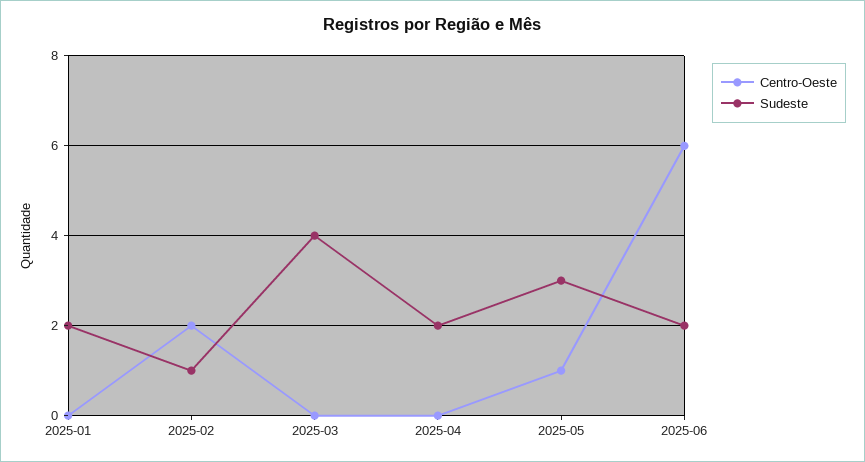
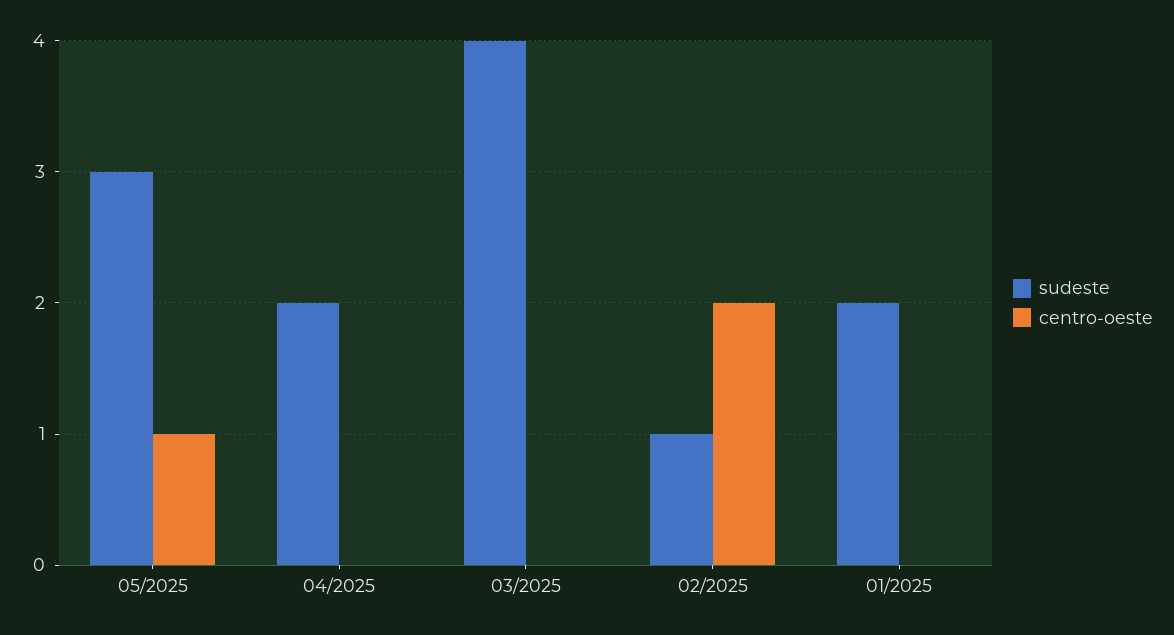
Centro-Oeste, 2025-06: 6 -> none
Sudeste, 2025-06: 2 -> none

